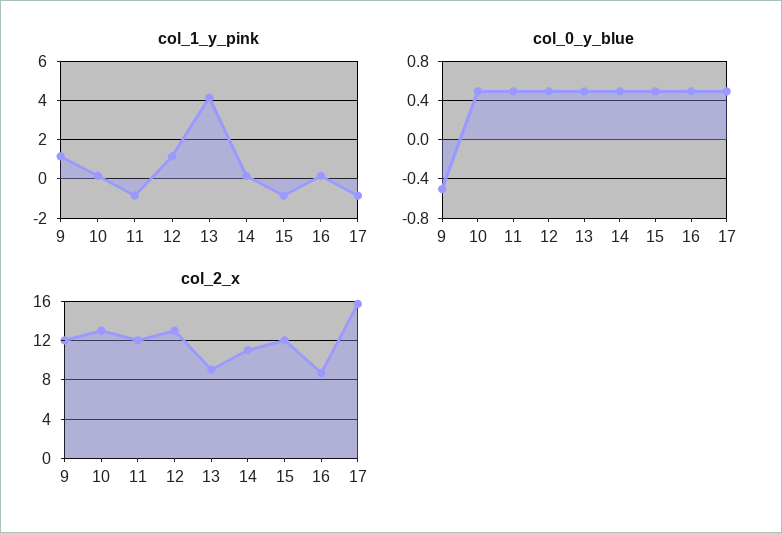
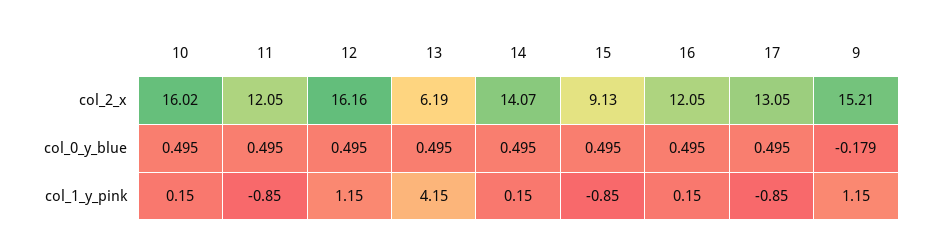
col_0_y_blue, 9: -0.5 -> -0.179
col_2_x, 9: 12 -> 15.21
col_2_x, 10: 13 -> 16.02
col_2_x, 12: 13 -> 16.16
col_2_x, 13: 9 -> 6.19
col_2_x, 14: 11 -> 14.07
col_2_x, 15: 12 -> 9.13
col_2_x, 16: 9 -> 12.05
col_2_x, 17: 16 -> 13.05

